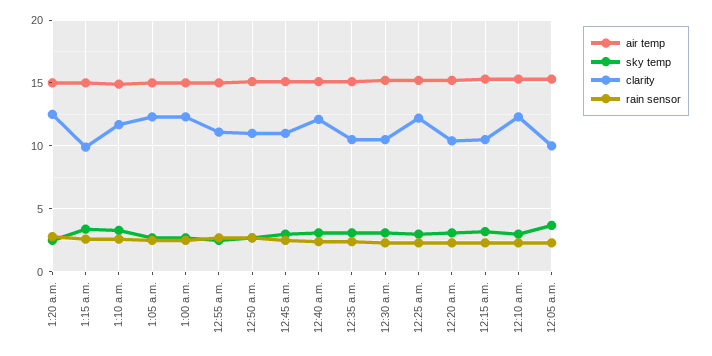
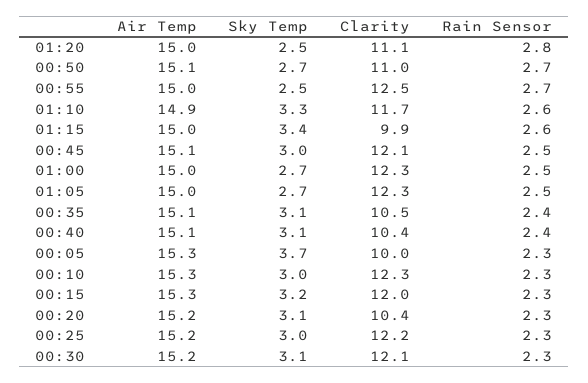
clarity, 1:20 a.m.: 12.5 -> 11.1
clarity, 12:55 a.m.: 11 -> 12.5
clarity, 12:45 a.m.: 11 -> 12.1
clarity, 12:40 a.m.: 12 -> 10.4
clarity, 12:30 a.m.: 10.5 -> 12.1
clarity, 12:15 a.m.: 10.5 -> 12

